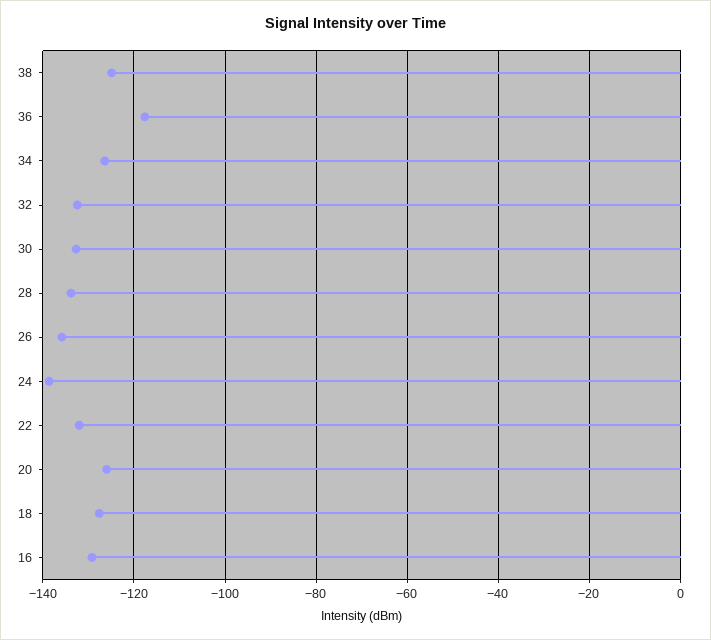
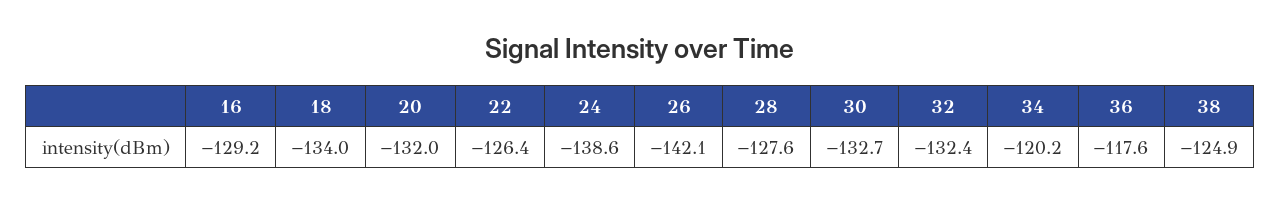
34: -126 -> -120.2
28: -134 -> -127.6
26: -136 -> -142.1
22: -132 -> -126.4
20: -126 -> -132
18: -128 -> -134

